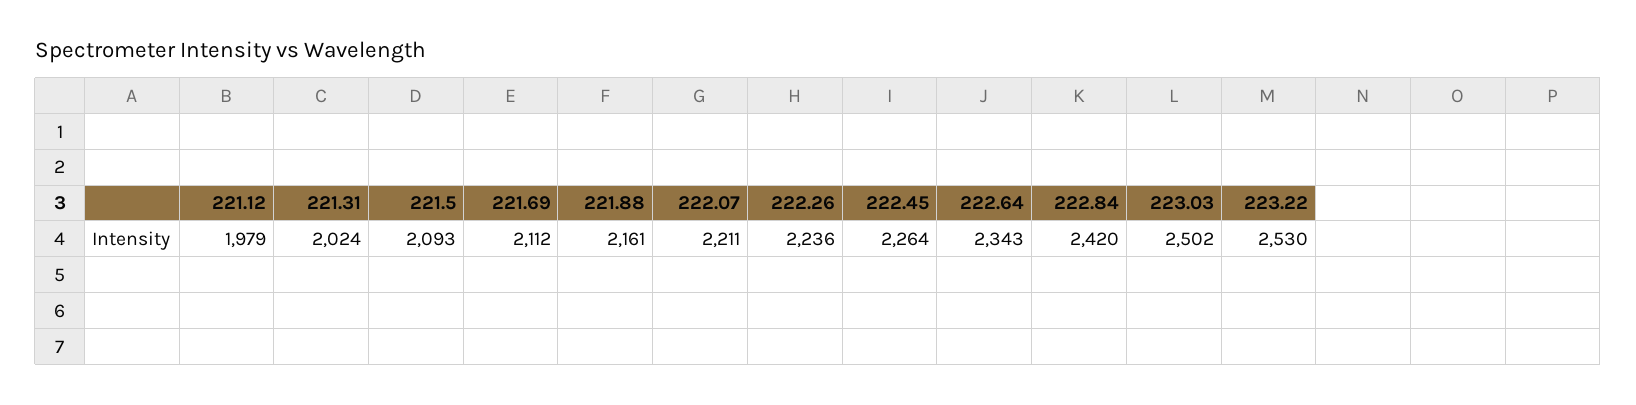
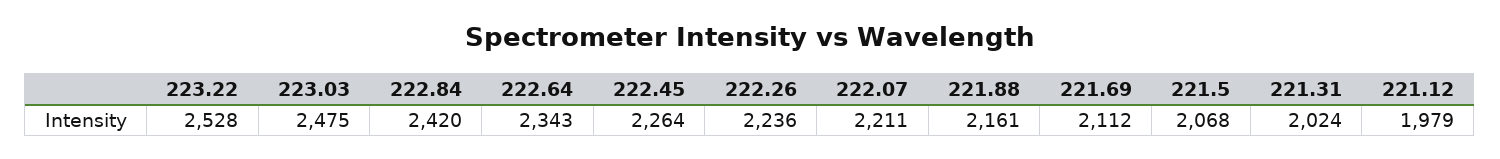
221.5: 2093 -> 2068
223.03: 2502 -> 2475
223.22: 2530 -> 2528

